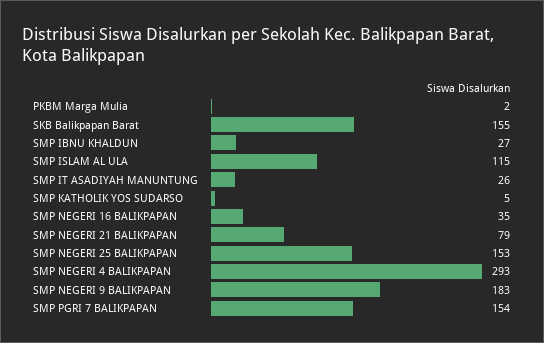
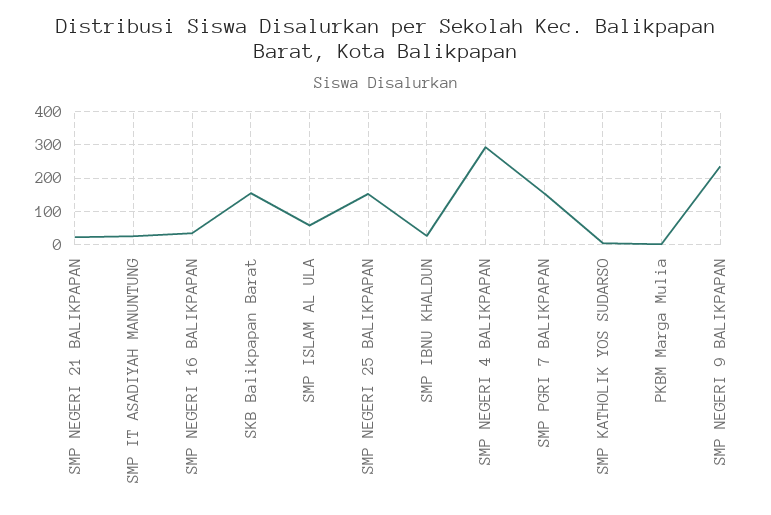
SMP ISLAM AL ULA: 115 -> 60
SMP NEGERI 21 BALIKPAPAN: 79 -> 20
SMP NEGERI 9 BALIKPAPAN: 183 -> 240

